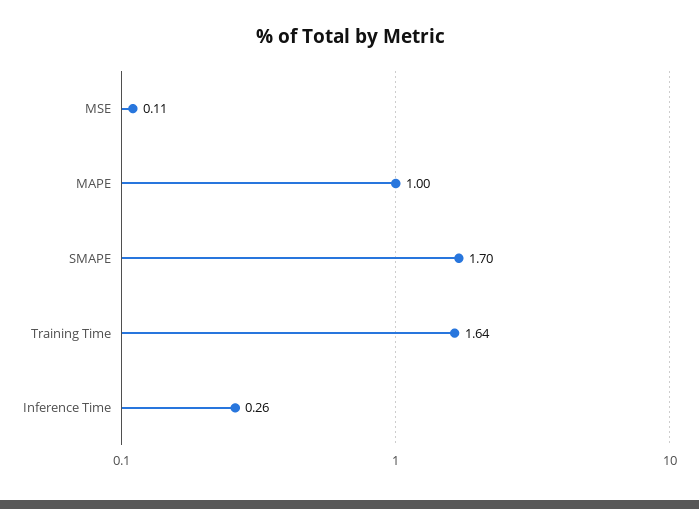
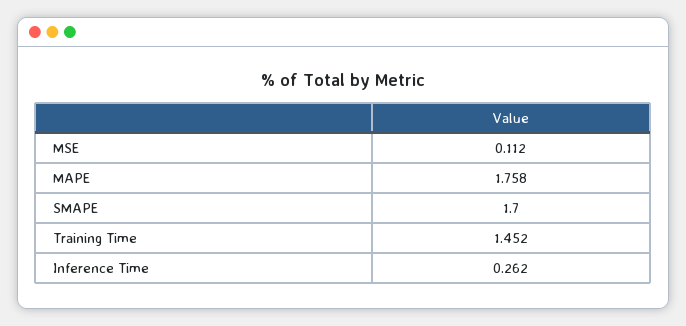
MAPE: 1 -> 1.758
Training Time: 1.64 -> 1.452

